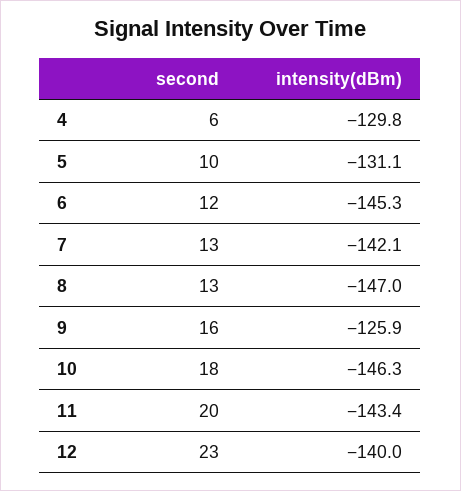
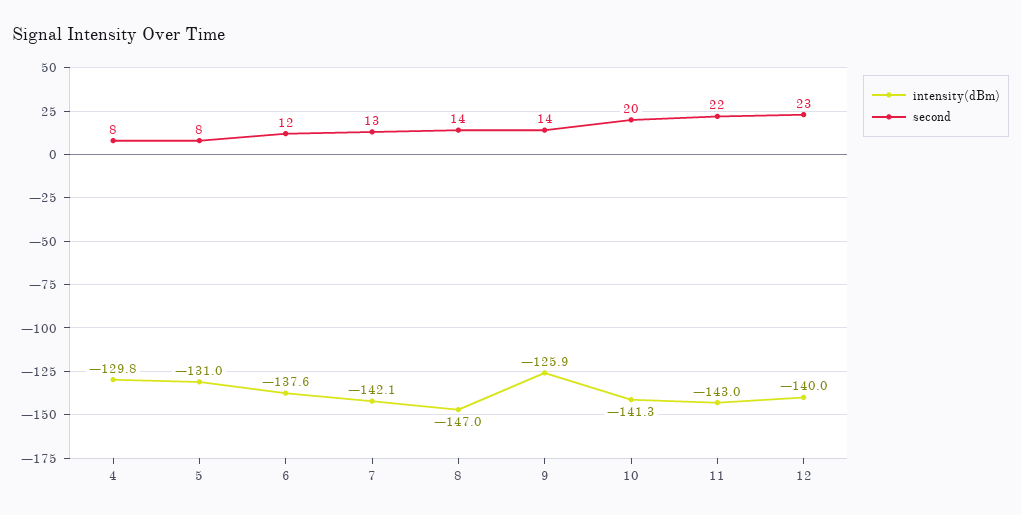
second, 4: 6 -> 8
second, 5: 10 -> 8
intensity(dBm), 5: -131.1 -> -131
intensity(dBm), 6: -145.3 -> -137.6
second, 8: 13 -> 14
second, 9: 16 -> 14
second, 10: 18 -> 20
intensity(dBm), 10: -146.3 -> -141.3
second, 11: 20 -> 22
intensity(dBm), 11: -143.4 -> -143

